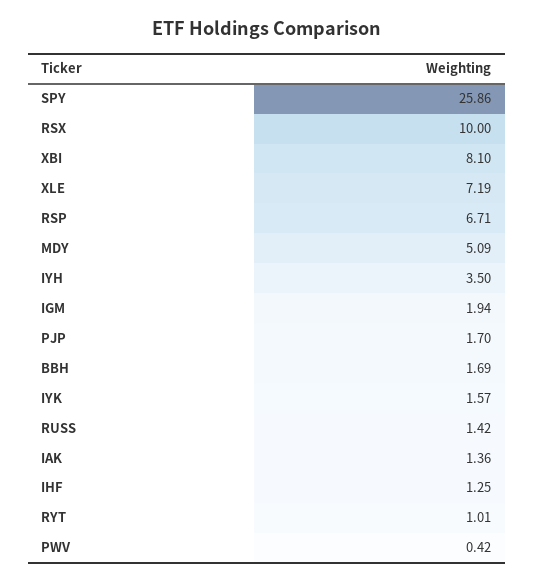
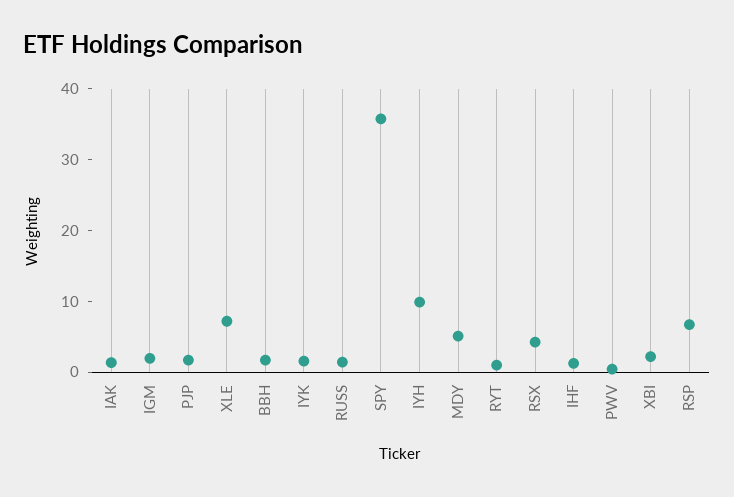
SPY: 25.86 -> 36
RSX: 10 -> 4
XBI: 8.1 -> 2
IYH: 3.5 -> 10

